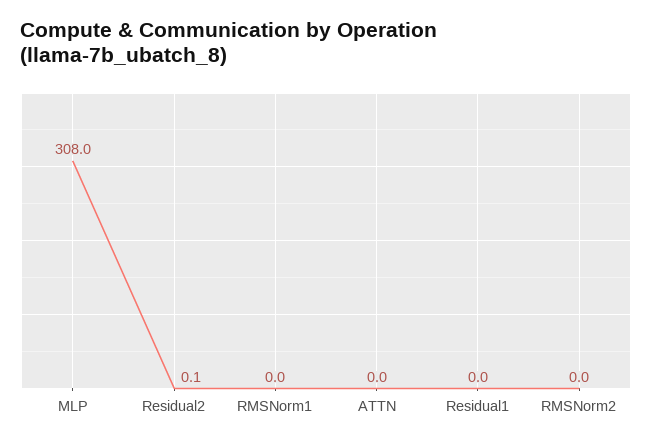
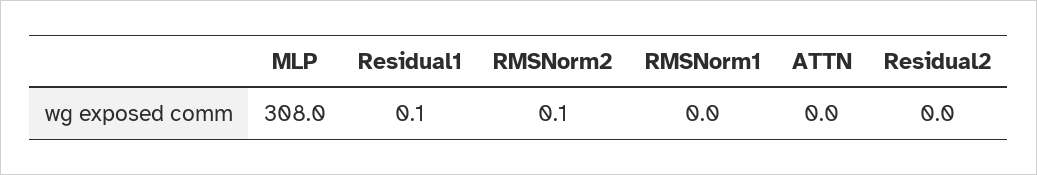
Residual2: 0.1 -> 0
Residual1: 0 -> 0.1
RMSNorm2: 0 -> 0.1

